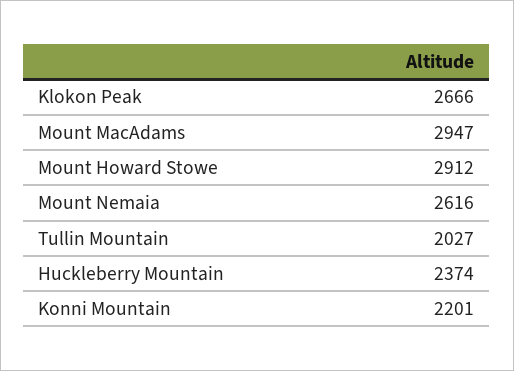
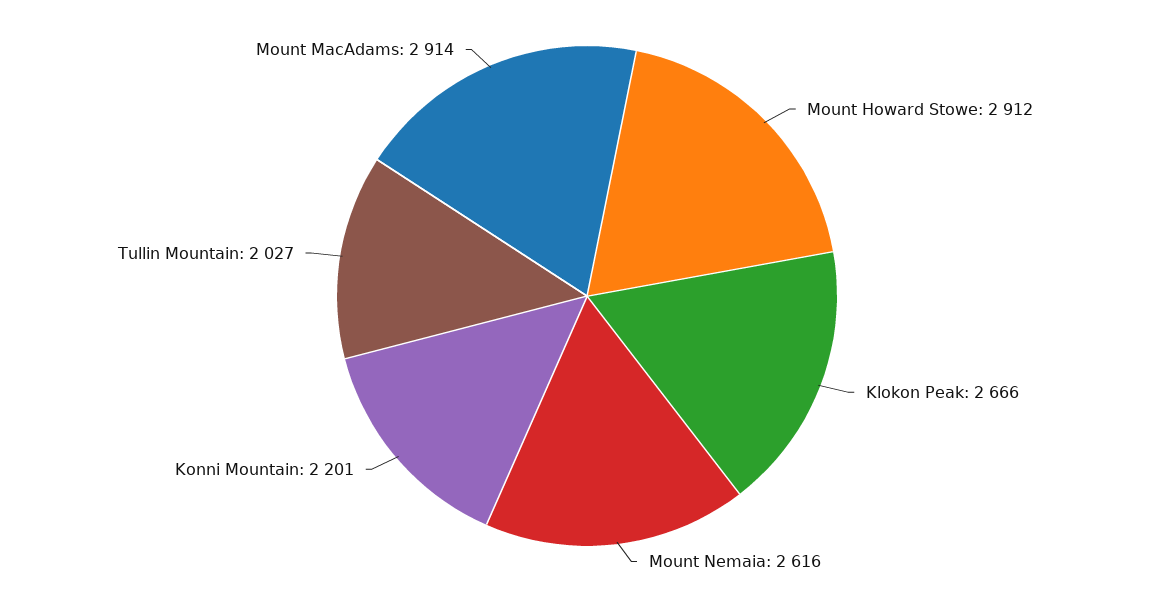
Mount MacAdams: 2947 -> 2914
Huckleberry Mountain: 2374 -> none

